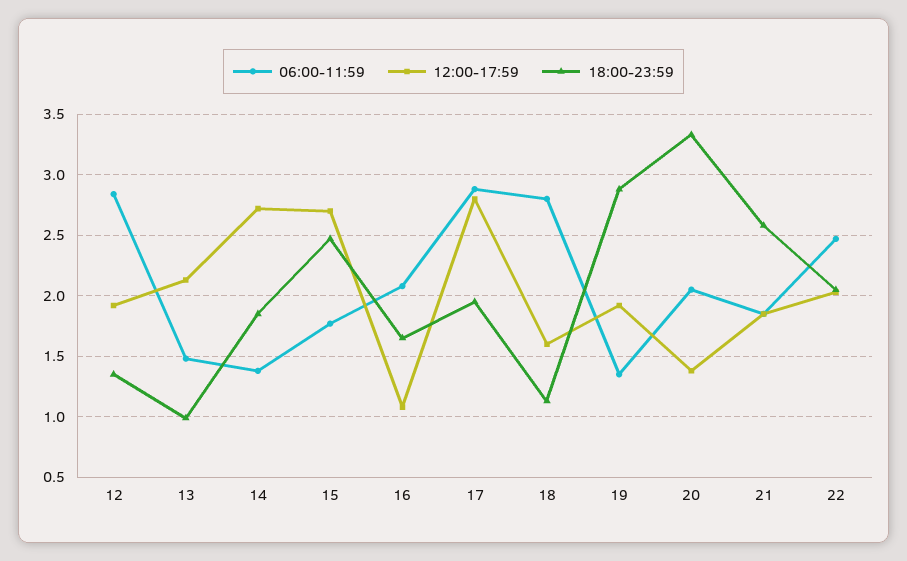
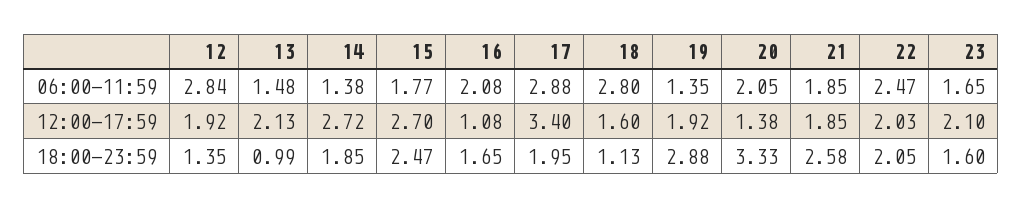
12:00-17:59, 17: 2.8 -> 3.4
06:00-11:59, 23: none -> 1.65
12:00-17:59, 23: none -> 2.1
18:00-23:59, 23: none -> 1.6

